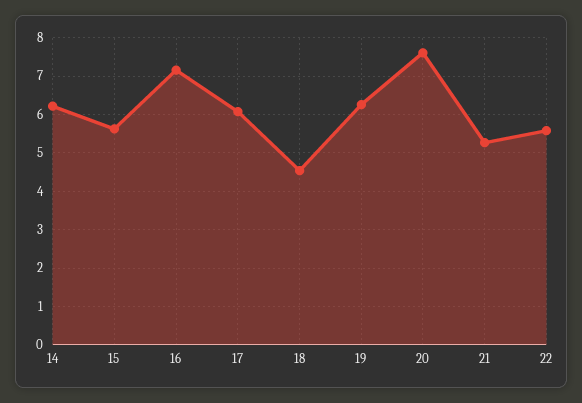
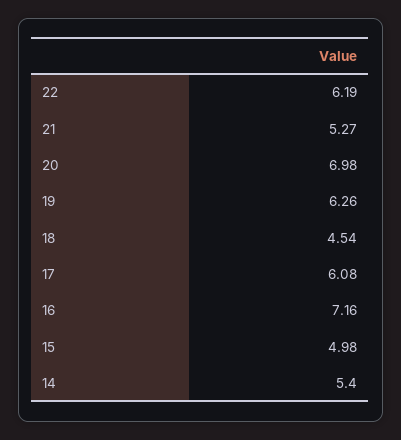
14: 6.2 -> 5.4
15: 5.6 -> 4.98
20: 7.6 -> 6.98
22: 5.6 -> 6.19

